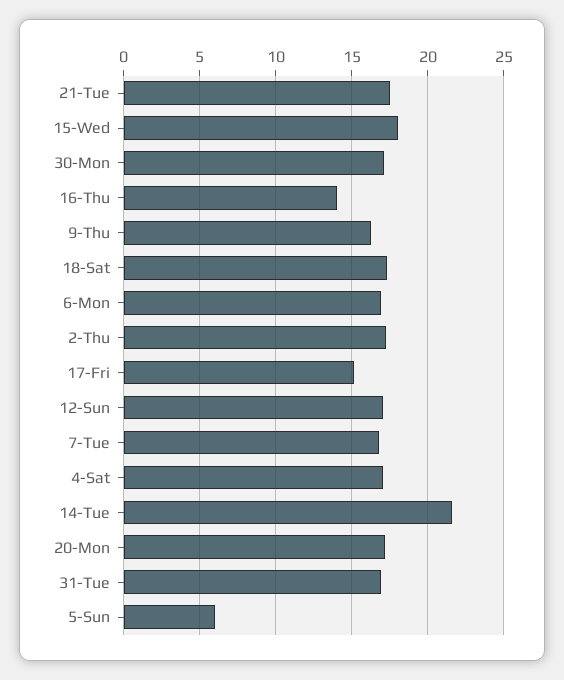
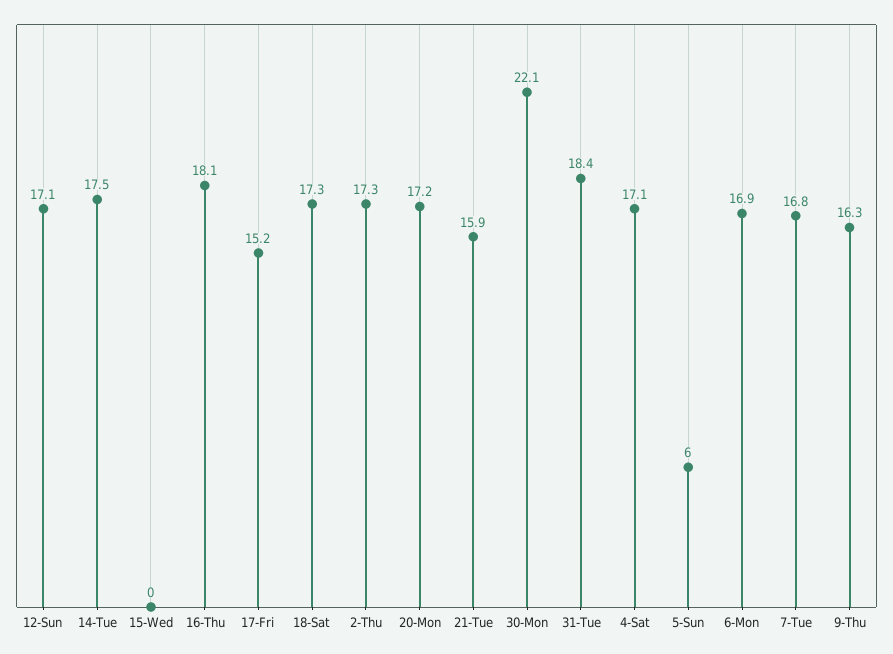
21-Tue: 17.5 -> 15.9
15-Wed: 18 -> 0
30-Mon: 17 -> 22.1
16-Thu: 14 -> 18.1
14-Tue: 21.5 -> 17.5
31-Tue: 17 -> 18.4

